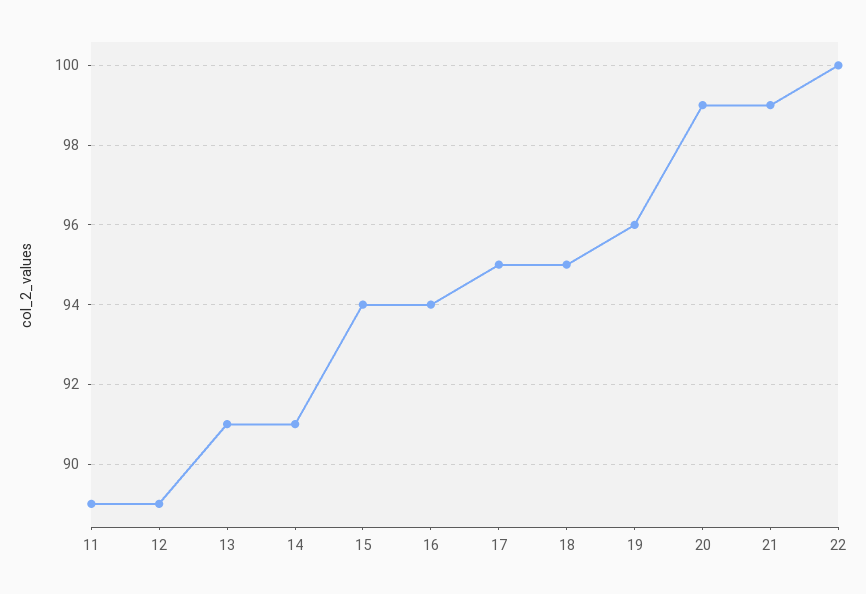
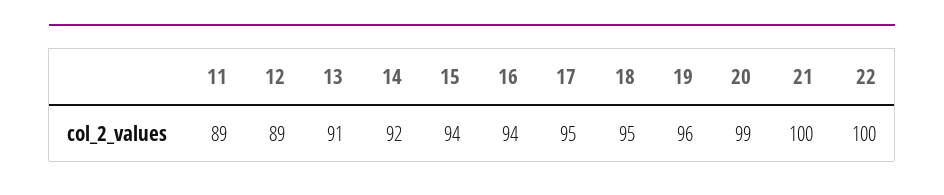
14: 91 -> 92
21: 99 -> 100

